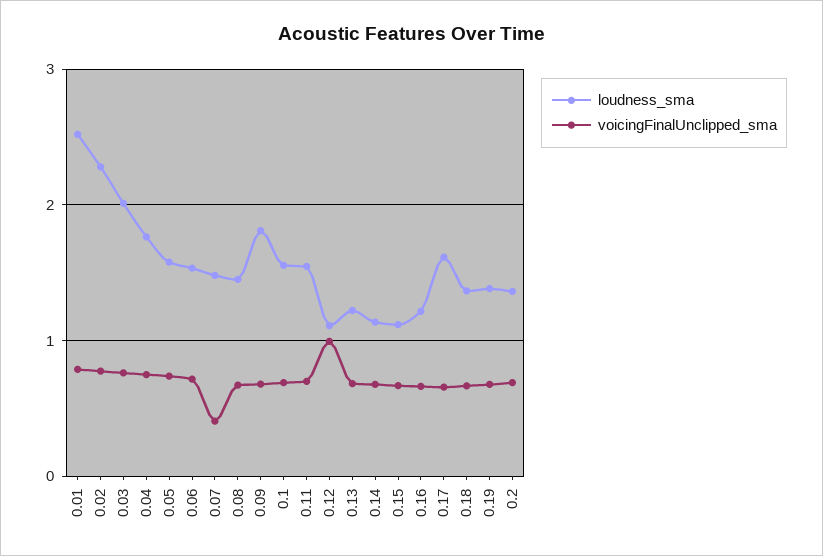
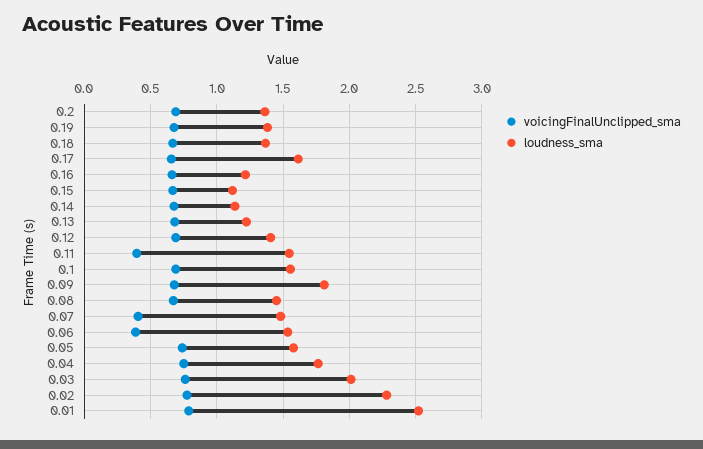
voicingFinalUnclipped_sma, 0.06: 0.7 -> 0.4
voicingFinalUnclipped_sma, 0.11: 0.7 -> 0.4
loudness_sma, 0.12: 1.1 -> 1.4
voicingFinalUnclipped_sma, 0.12: 1 -> 0.7

